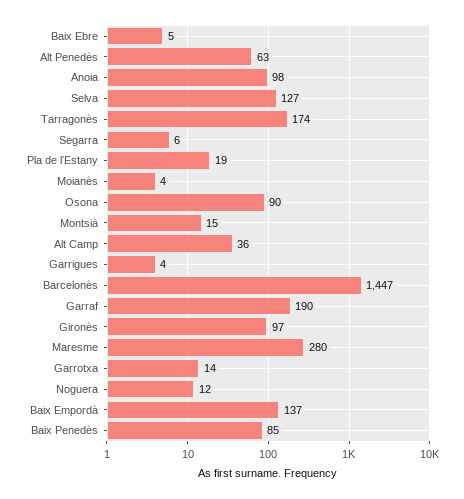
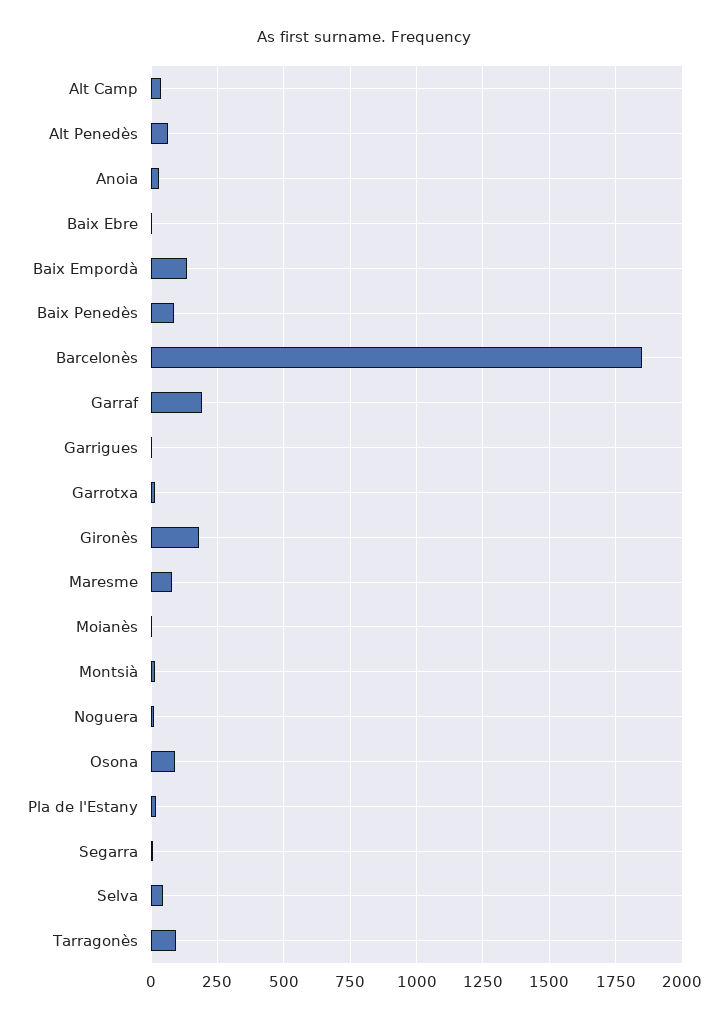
Anoia: 98 -> 25
Selva: 127 -> 50
Tarragonès: 174 -> 100
Barcelonès: 1447 -> 1850
Gironès: 97 -> 175
Maresme: 280 -> 75

